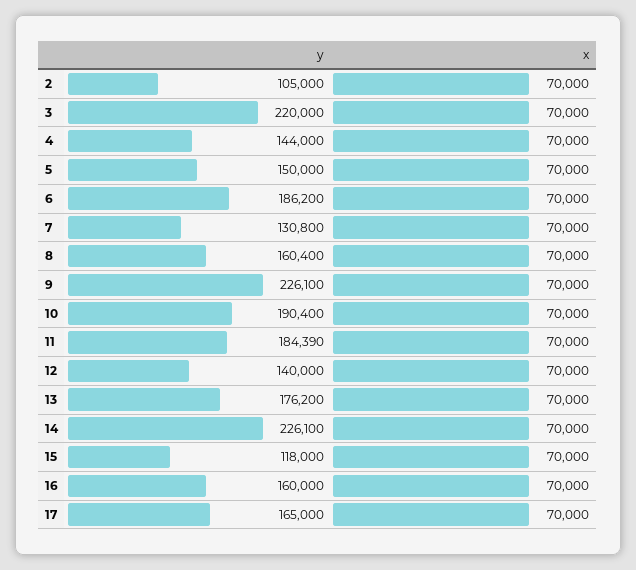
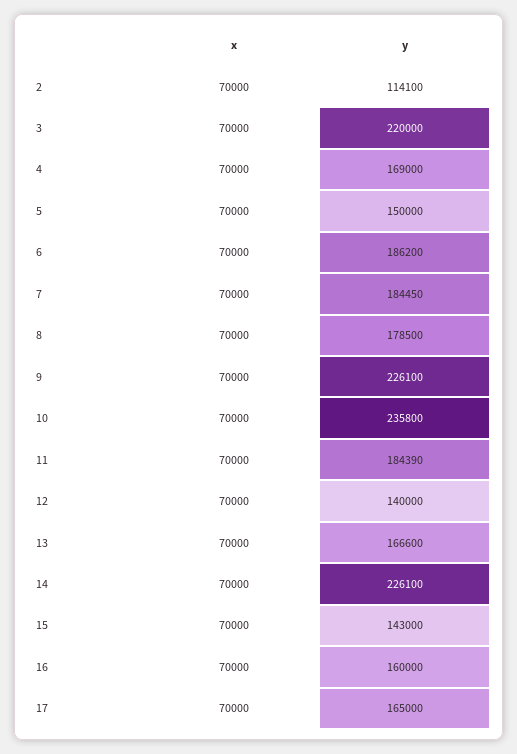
y, 2: 105000 -> 114100
y, 4: 144000 -> 169000
y, 7: 130800 -> 184450
y, 8: 160400 -> 178500
y, 10: 190400 -> 235800
y, 13: 176200 -> 166600
y, 15: 118000 -> 143000

